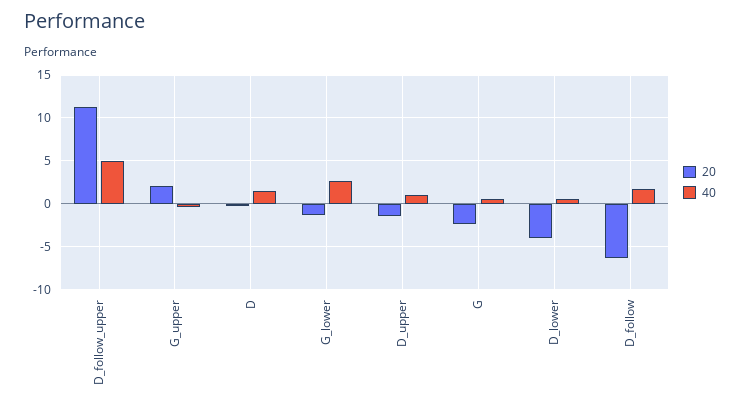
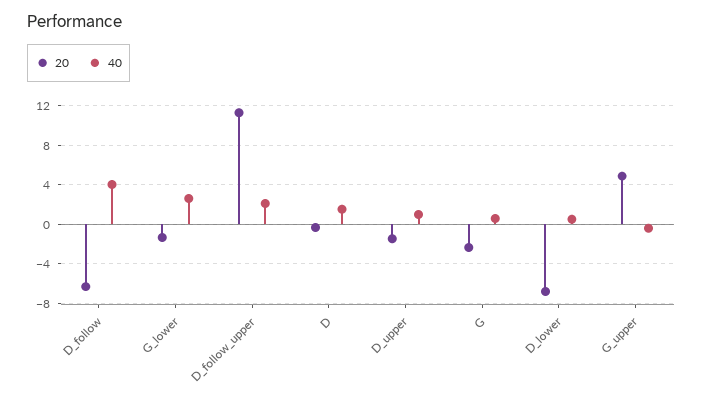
40, D_follow_upper: 5 -> 2
20, G_upper: 2 -> 5
20, D_lower: -4 -> -7
40, D_follow: 2 -> 4

